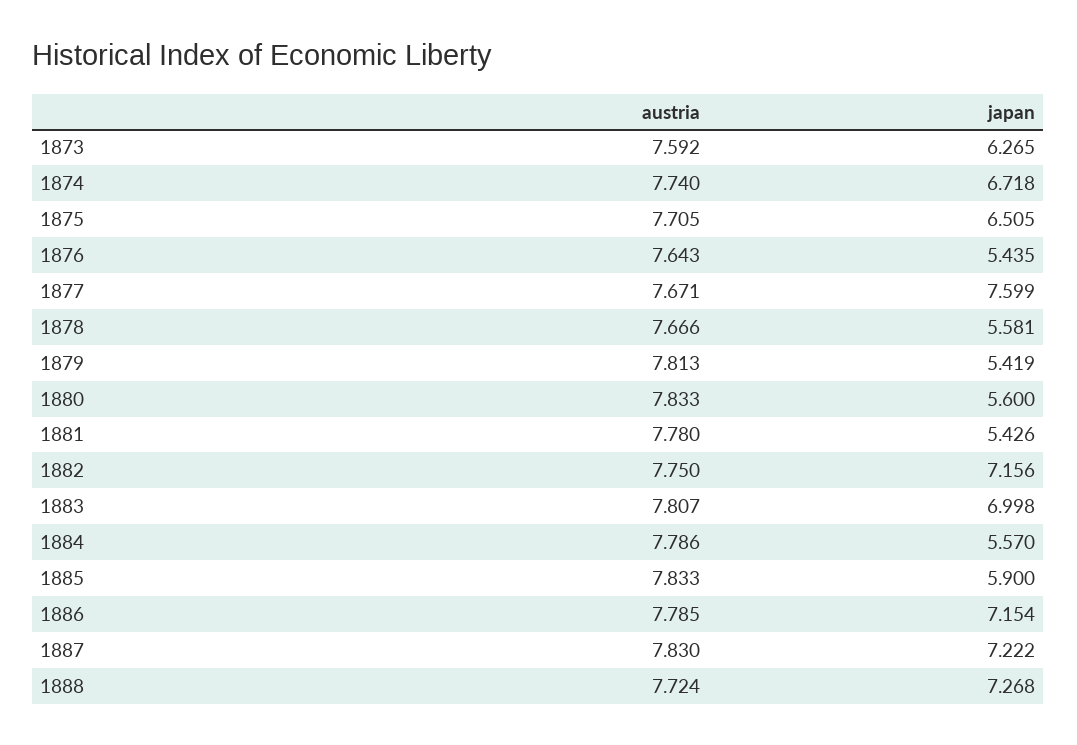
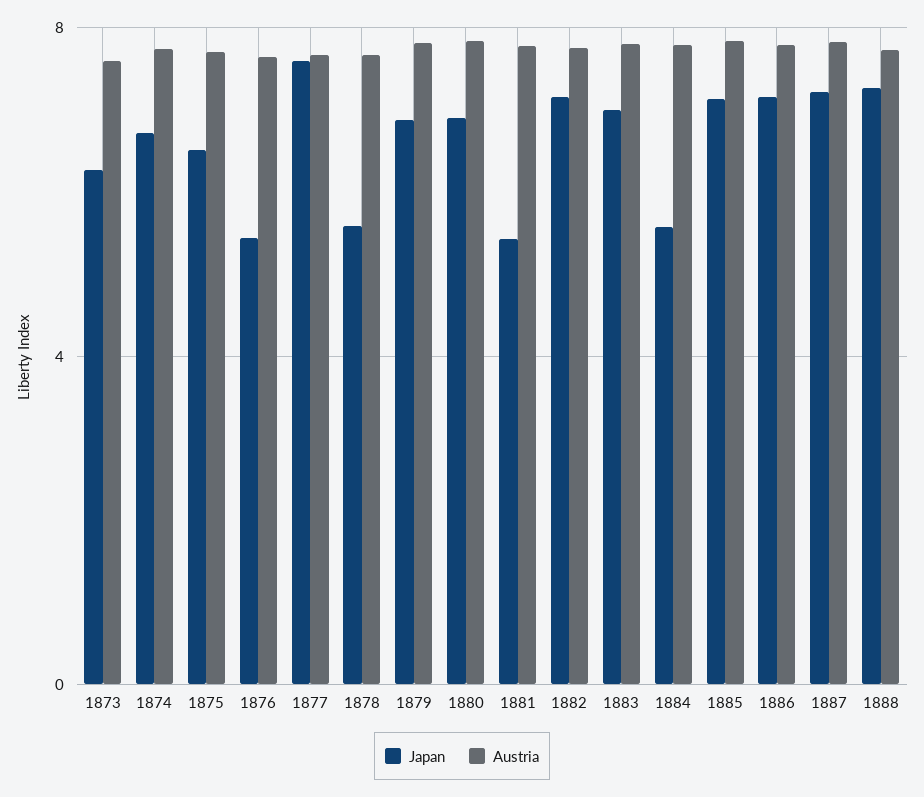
japan, 1879: 5.419 -> 7
japan, 1880: 5.6 -> 7
japan, 1885: 5.9 -> 7

